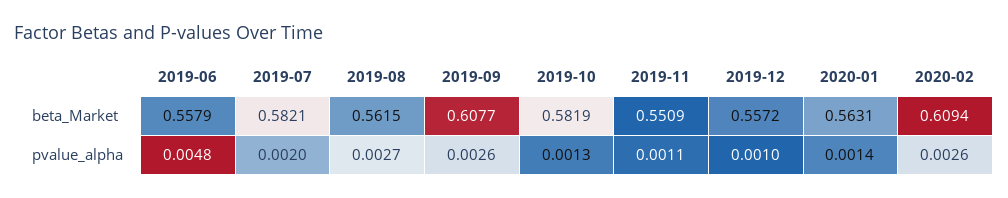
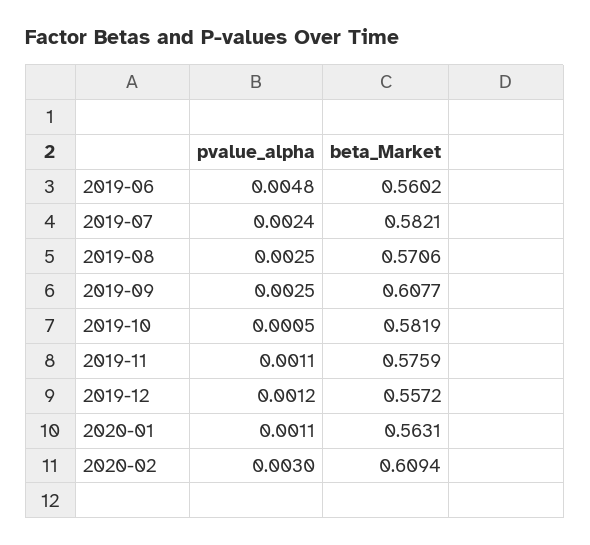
2019-06, beta_Market: 0.5579 -> 0.5602
2019-08, beta_Market: 0.5615 -> 0.5706
2019-11, beta_Market: 0.5509 -> 0.5759
2019-07, pvalue_alpha: 0.002 -> 0.0024
2019-08, pvalue_alpha: 0.0027 -> 0.0025
2019-09, pvalue_alpha: 0.0026 -> 0.0025
2019-10, pvalue_alpha: 0.0013 -> 0.0005
2019-12, pvalue_alpha: 0.001 -> 0.0012
2020-01, pvalue_alpha: 0.0014 -> 0.0011
2020-02, pvalue_alpha: 0.0026 -> 0.003

